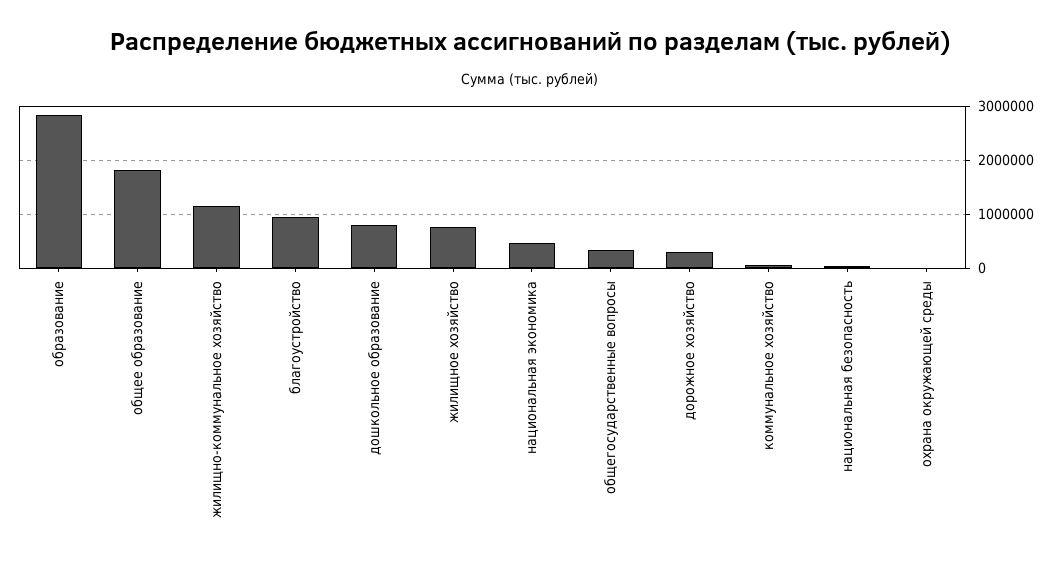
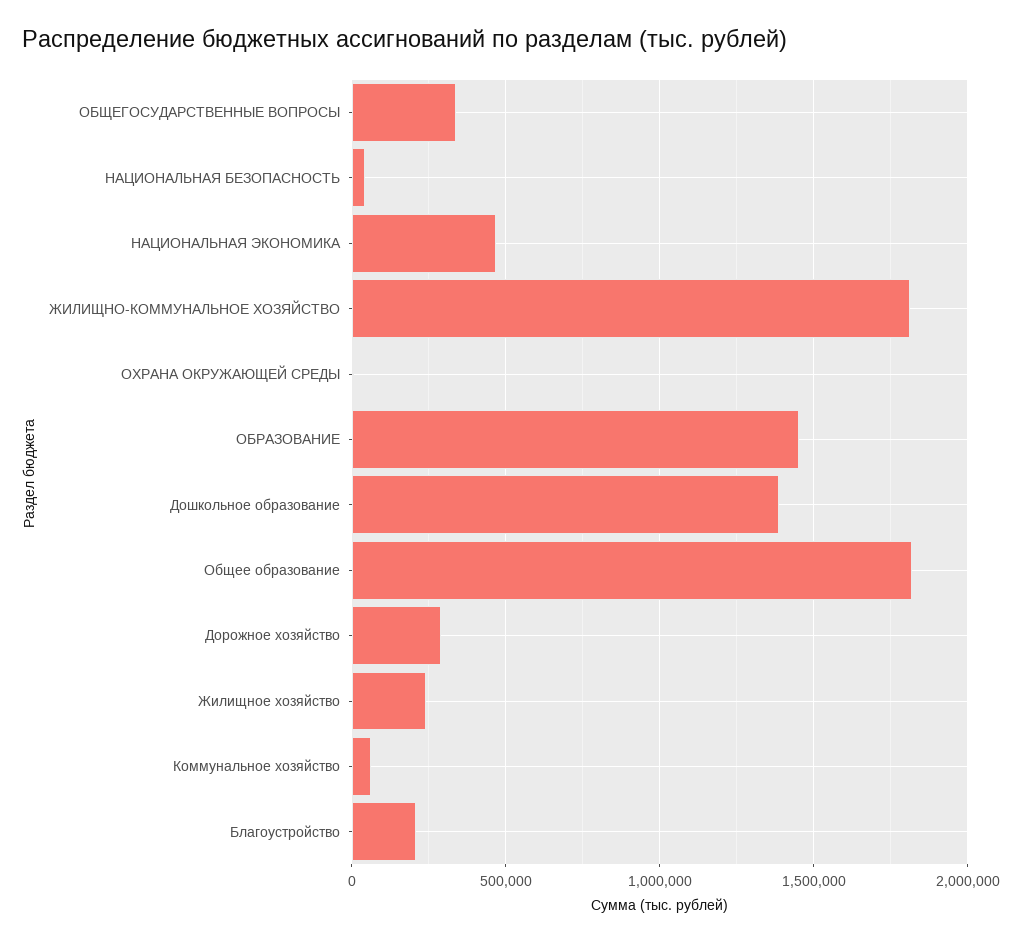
образование: 2800000 -> 1450000
жилищно-коммунальное хозяйство: 1200000 -> 1800000
благоустройство: 1000000 -> 200000
дошкольное образование: 800000 -> 1400000
жилищное хозяйство: 800000 -> 250000

